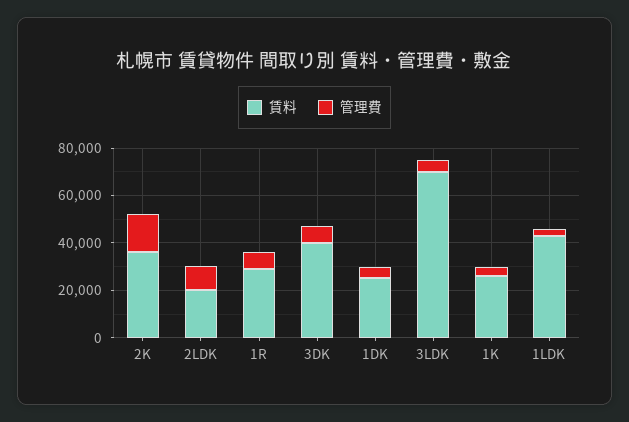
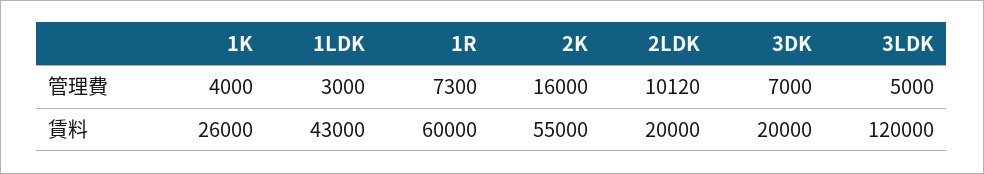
賃料, 2K: 35000 -> 55000
賃料, 1R: 30000 -> 60000
賃料, 3DK: 40000 -> 20000
賃料, 1DK: 25000 -> none
管理費, 1DK: 5000 -> none
賃料, 3LDK: 70000 -> 120000

